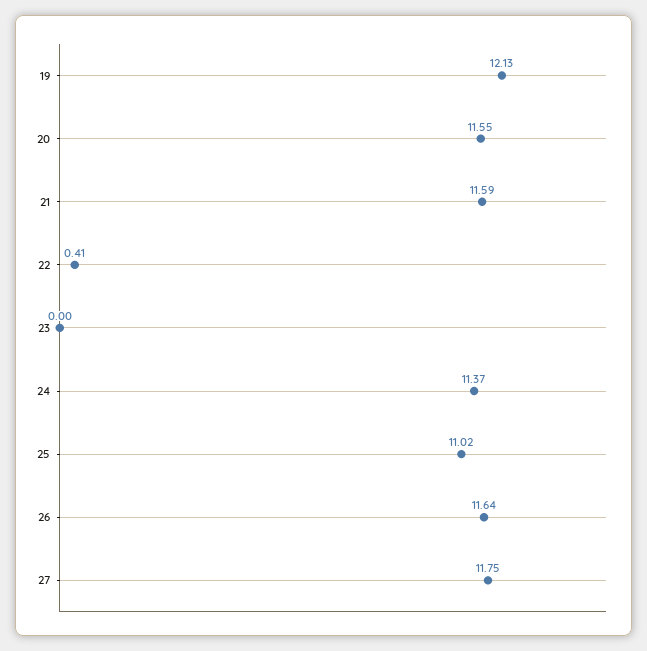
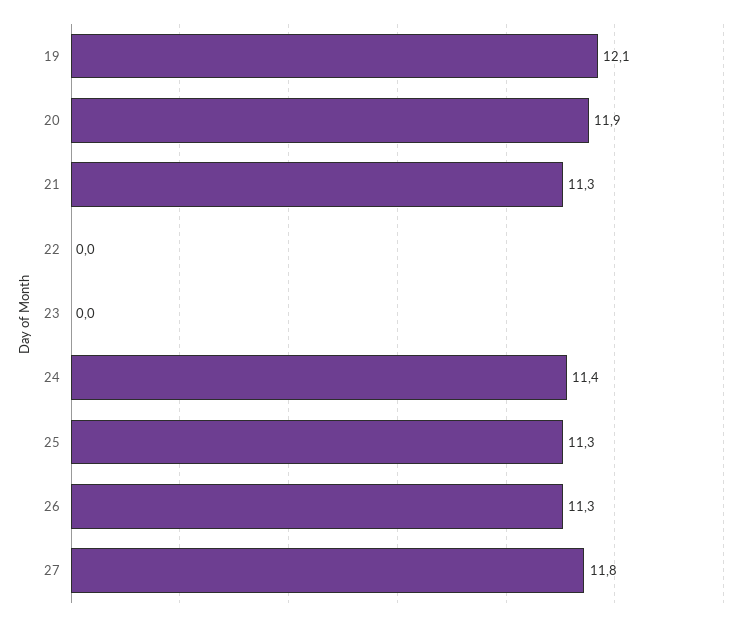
20: 11.55 -> 11.9
21: 11.59 -> 11.3
22: 0.41 -> 0
25: 11.02 -> 11.3
26: 11.64 -> 11.3

